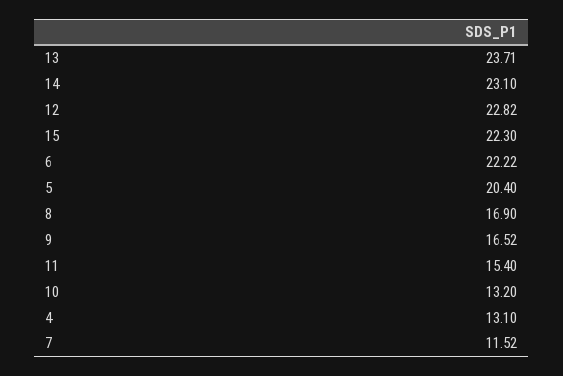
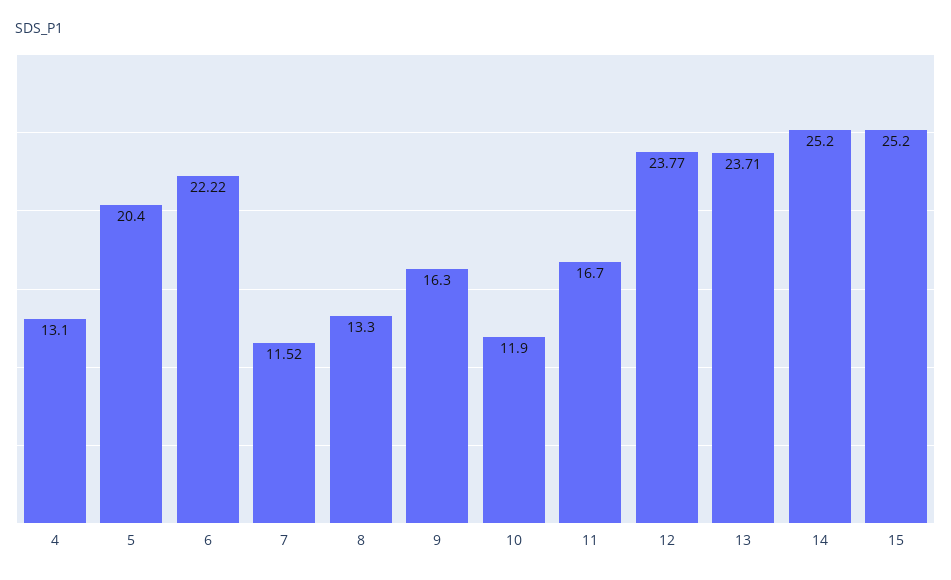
14: 23.1 -> 25.2
12: 22.82 -> 23.77
15: 22.3 -> 25.2
8: 16.9 -> 13.3
9: 16.52 -> 16.3
11: 15.4 -> 16.7
10: 13.2 -> 11.9

